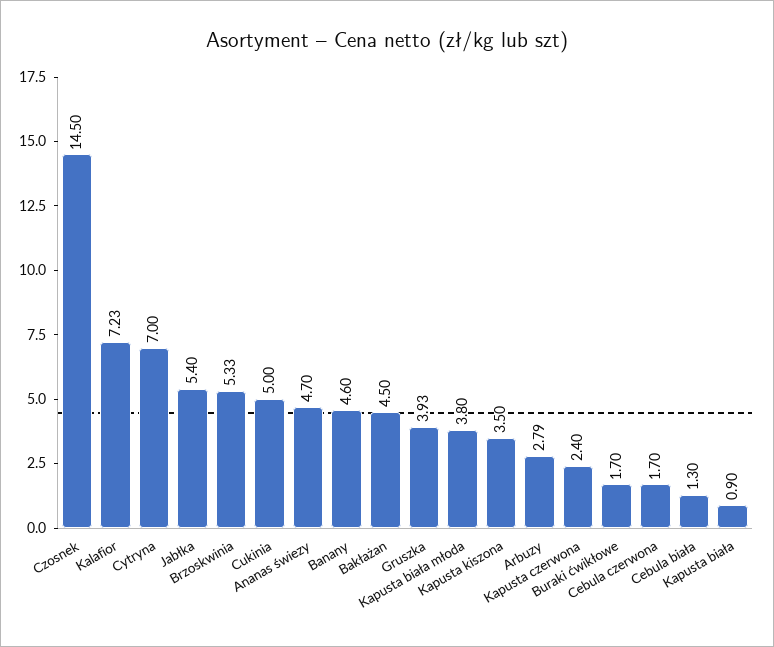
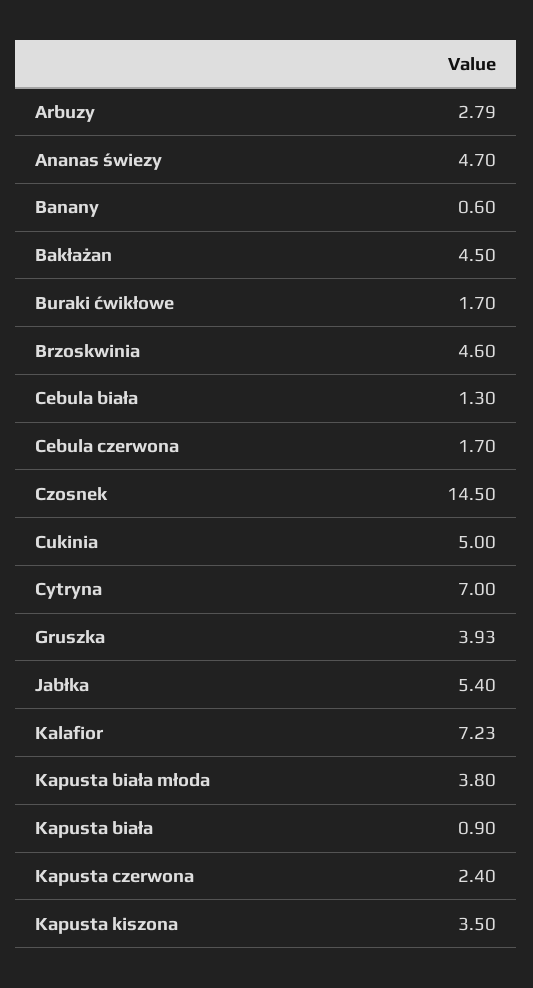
Brzoskwinia: 5.33 -> 4.6
Banany: 4.6 -> 0.6

